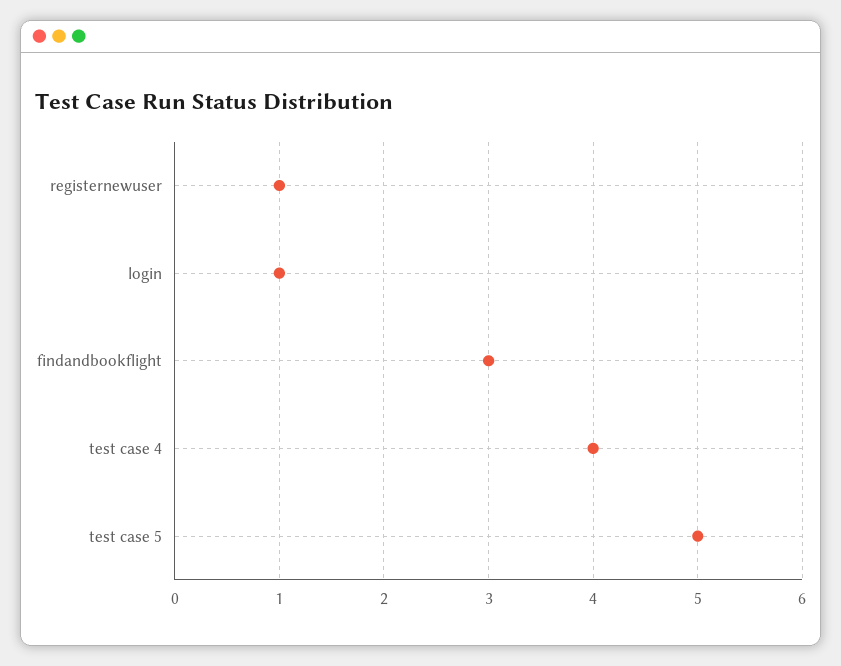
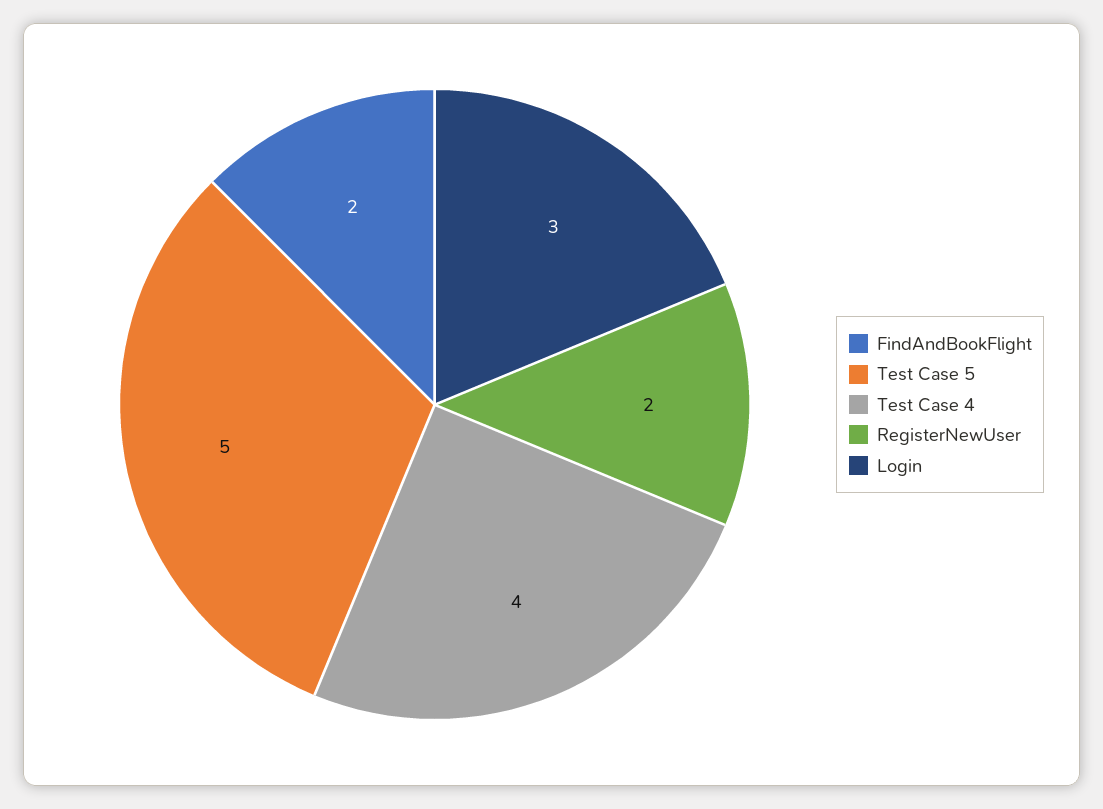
registernewuser: 1 -> 2
login: 1 -> 3
findandbookflight: 3 -> 2

